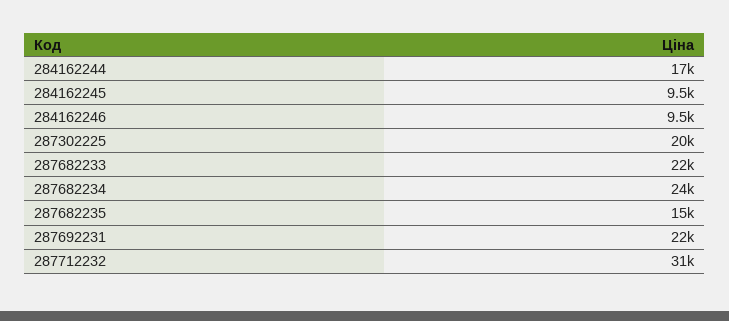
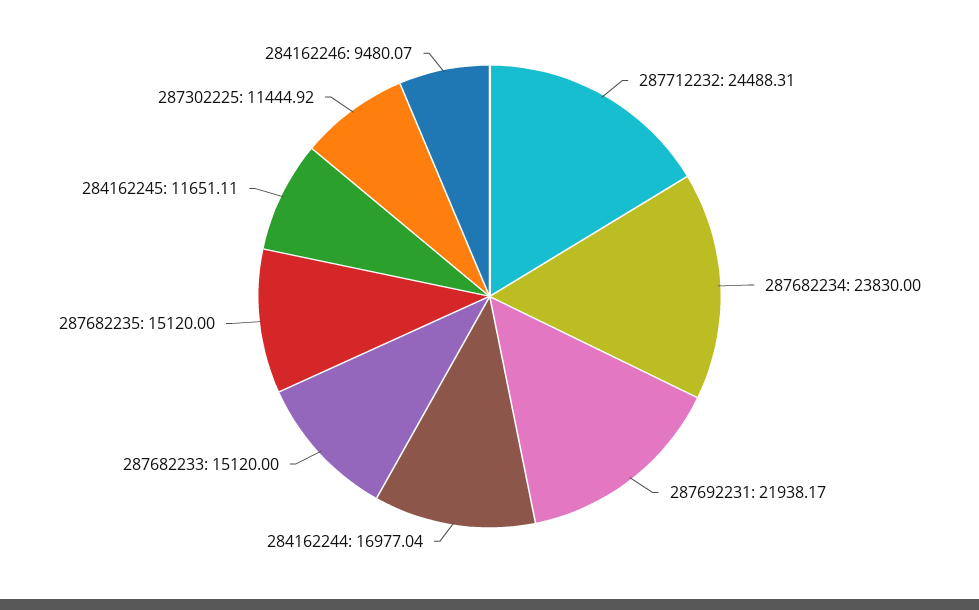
284162245: 9500 -> 11651.11
287302225: 20000 -> 11444.92
287682233: 22000 -> 15120
287712232: 31000 -> 24488.31

